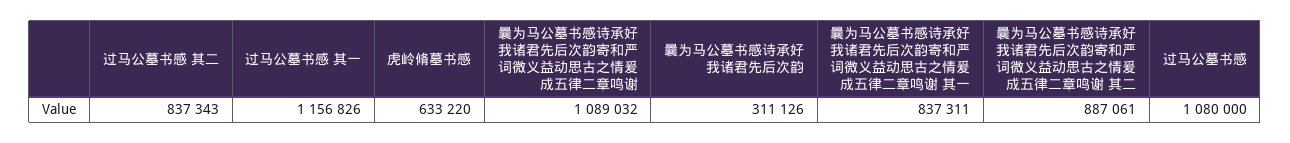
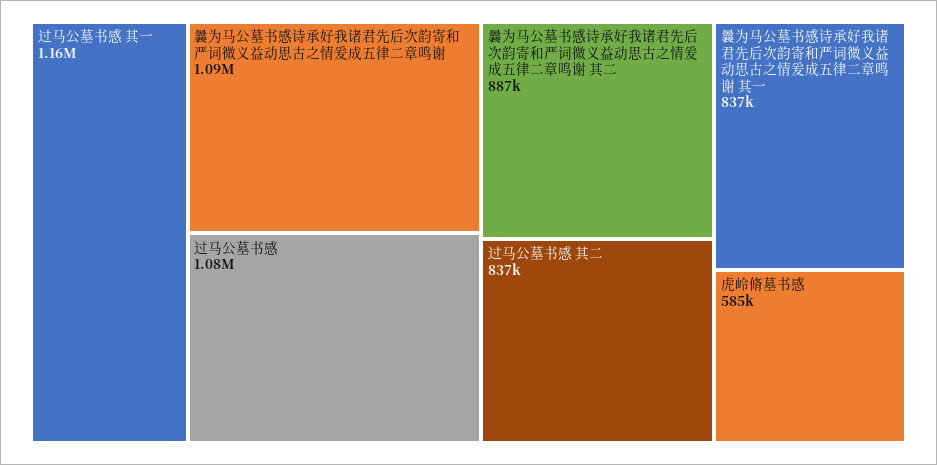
虎岭脩墓书感: 633220 -> 585000
曩为马公墓书感诗承好我诸君先后次韵: 311126 -> none

